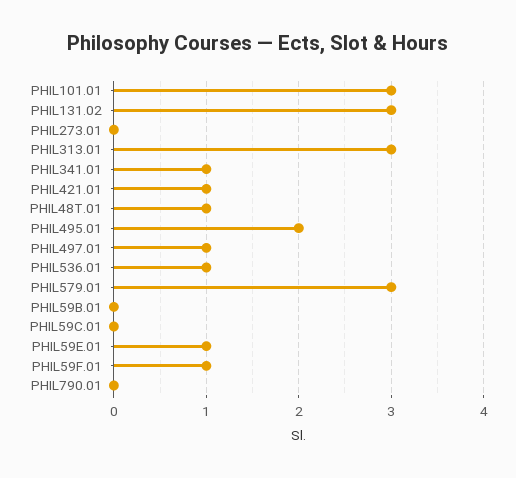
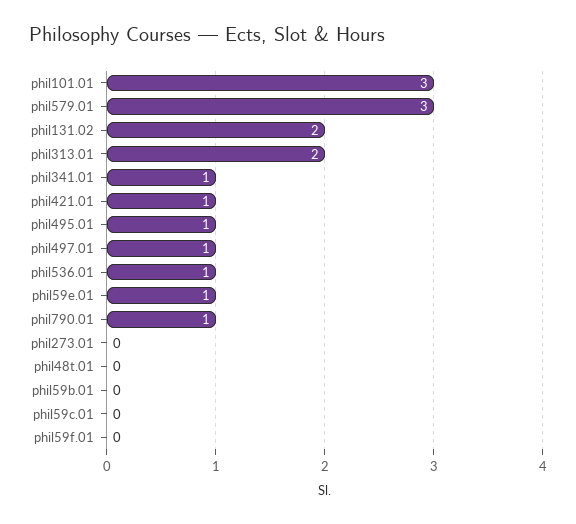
PHIL131.02: 3 -> 2
PHIL313.01: 3 -> 2
PHIL48T.01: 1 -> 0
PHIL495.01: 2 -> 1
PHIL59F.01: 1 -> 0
PHIL790.01: 0 -> 1

